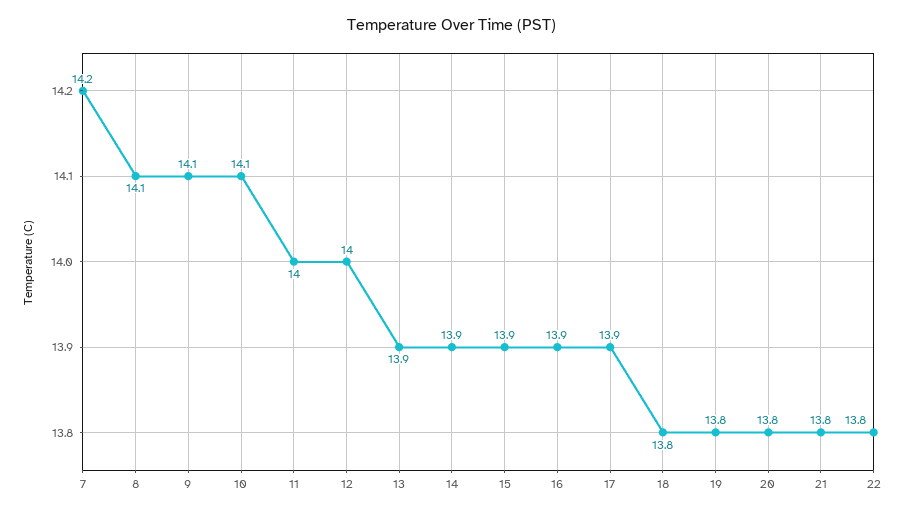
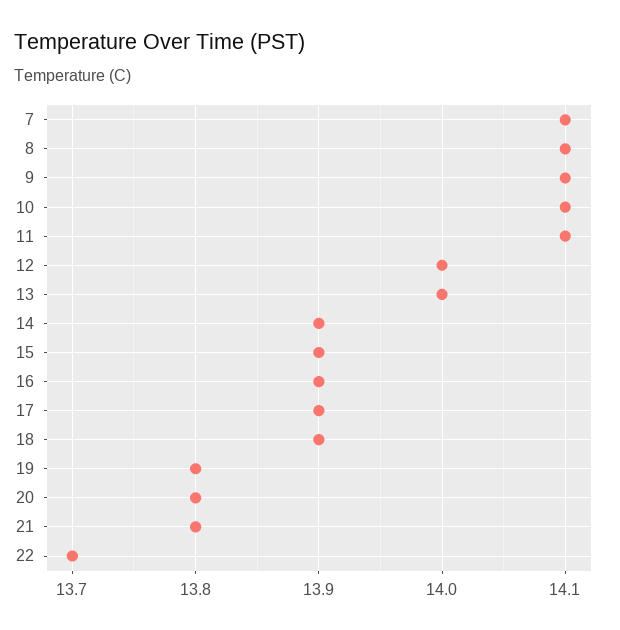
7: 14.2 -> 14.1
11: 14 -> 14.1
13: 13.9 -> 14
18: 13.8 -> 13.9
22: 13.8 -> 13.7

